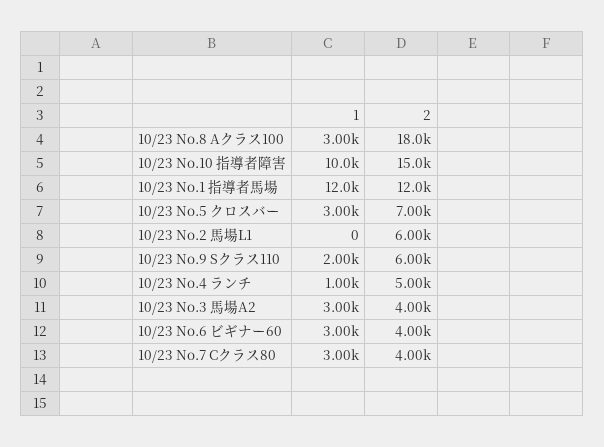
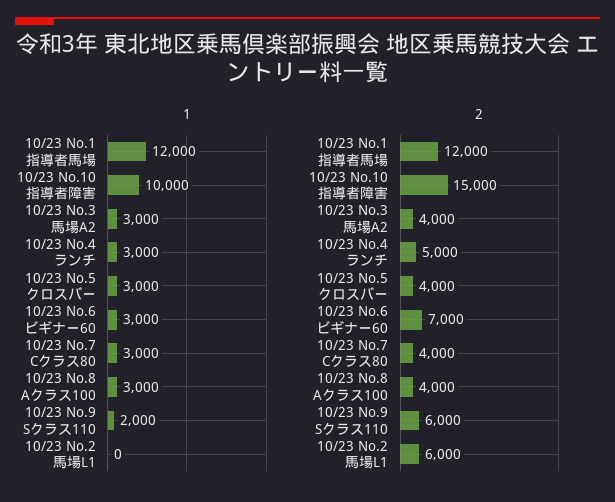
2, 10/23 No.8 Aクラス100: 18000 -> 4000
2, 10/23 No.5 クロスバー: 7000 -> 4000
1, 10/23 No.4 ランチ: 1000 -> 3000
2, 10/23 No.6 ビギナー60: 4000 -> 7000

